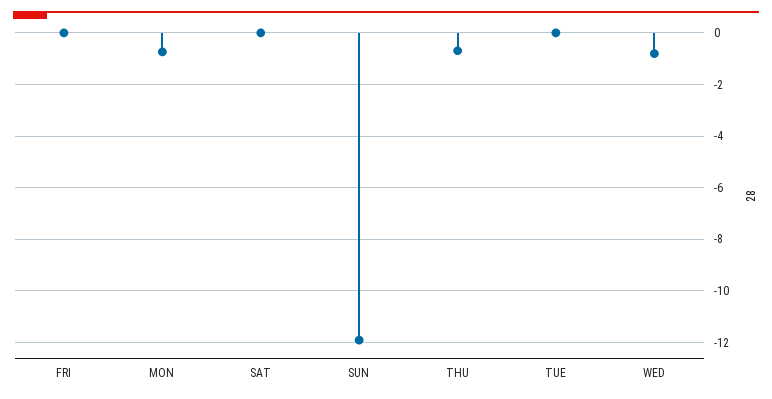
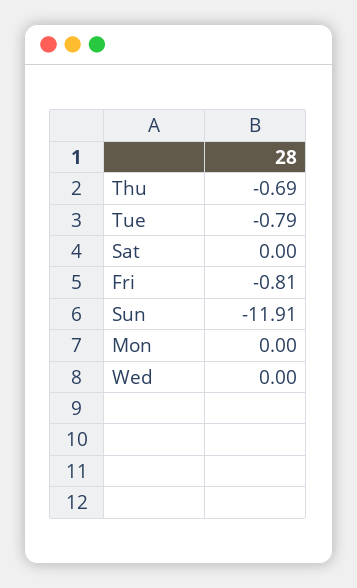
FRI: 0 -> -0.81
MON: -0.75 -> 0
TUE: 0 -> -0.79
WED: -0.75 -> 0

